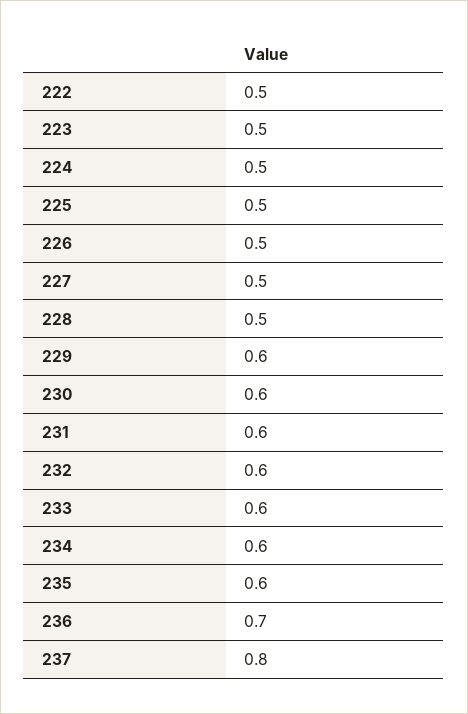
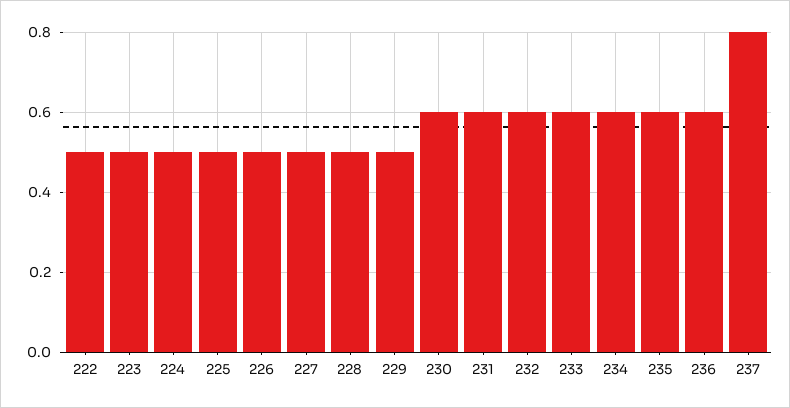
229: 0.6 -> 0.5
236: 0.7 -> 0.6

